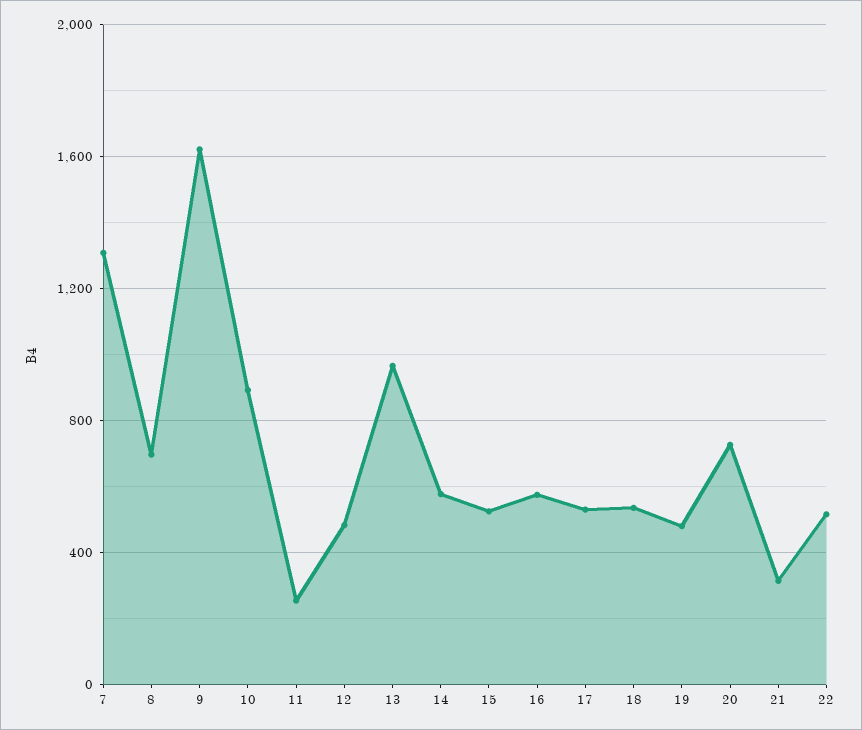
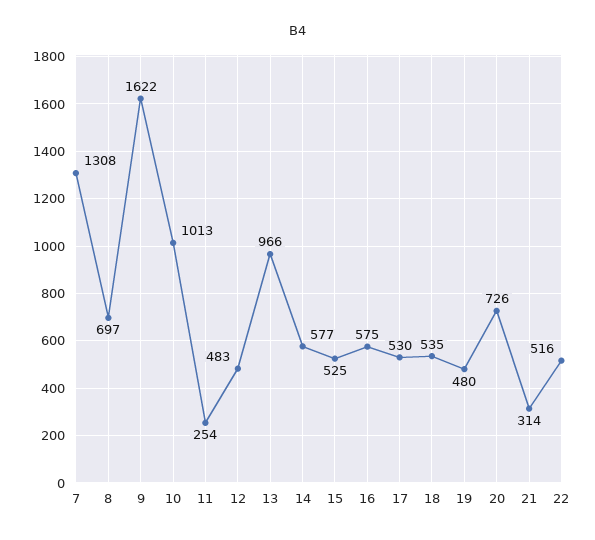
10: 900 -> 1013

